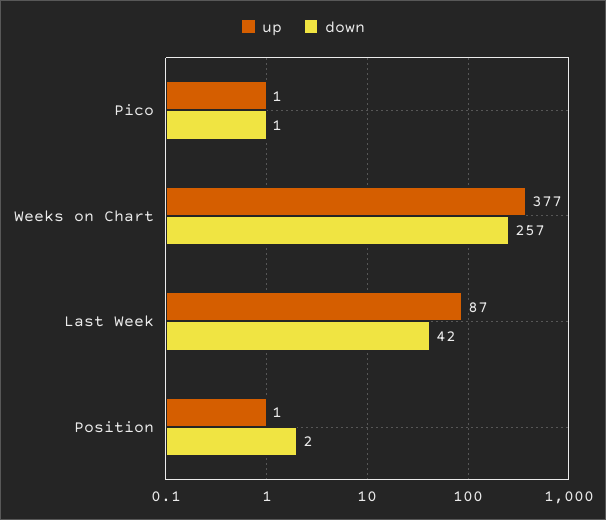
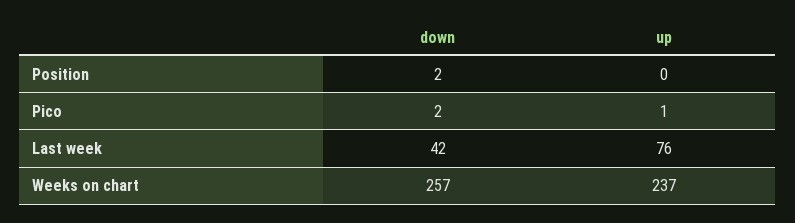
down, Pico: 1 -> 2
up, Weeks on Chart: 377 -> 237
up, Last Week: 87 -> 76
up, Position: 1 -> 0

